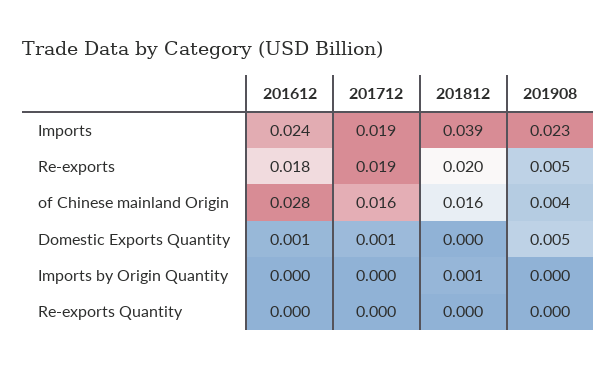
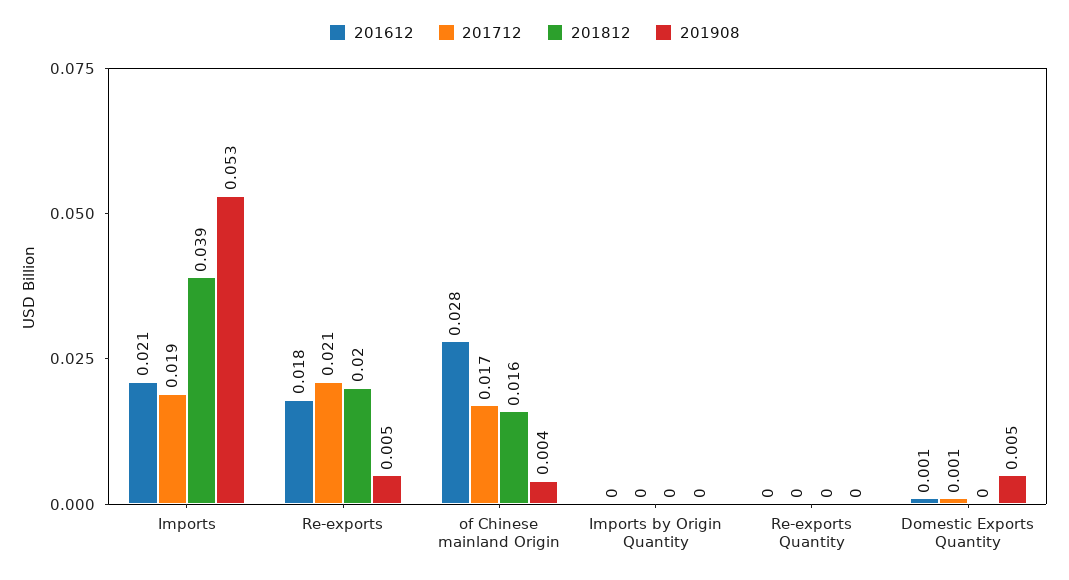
201612, Imports: 0.024 -> 0.021
201908, Imports: 0.023 -> 0.053
201712, Re-exports: 0.019 -> 0.021
201712, of Chinese mainland Origin: 0.016 -> 0.017
201812, Imports by Origin Quantity: 0.001 -> 0

